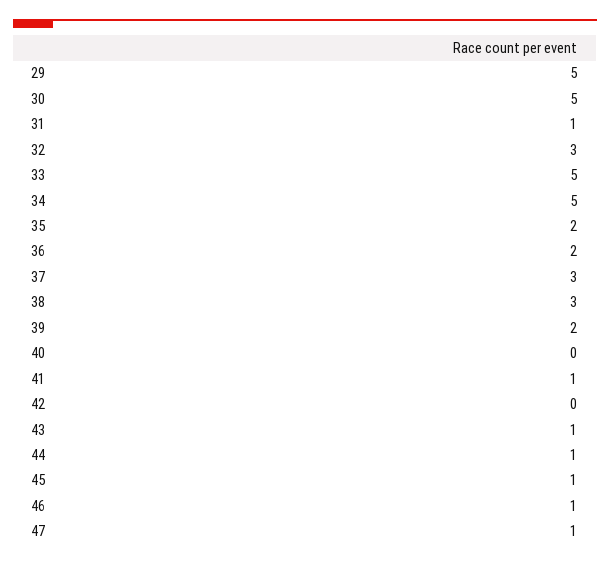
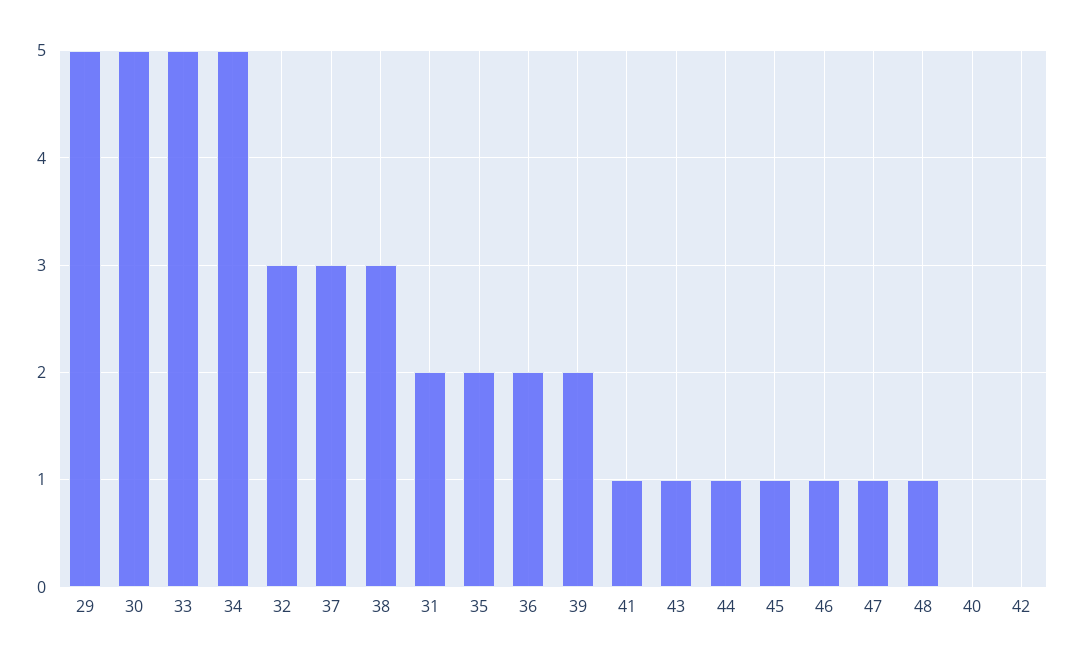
31: 1 -> 2
48: none -> 1

